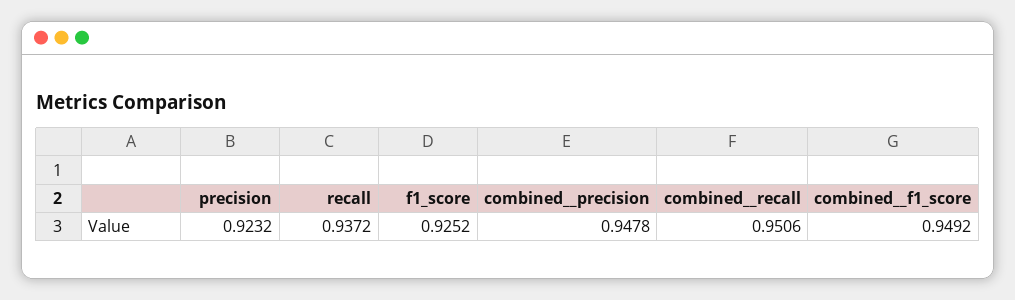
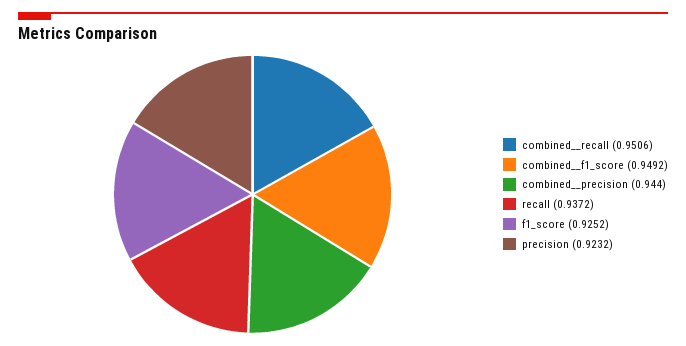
combined__precision: 0.9478 -> 0.944

